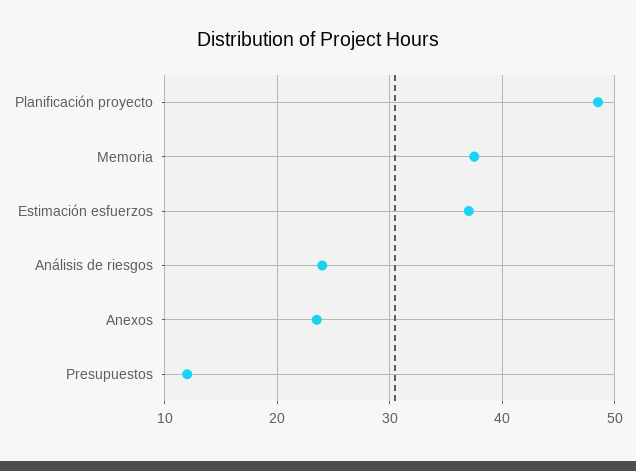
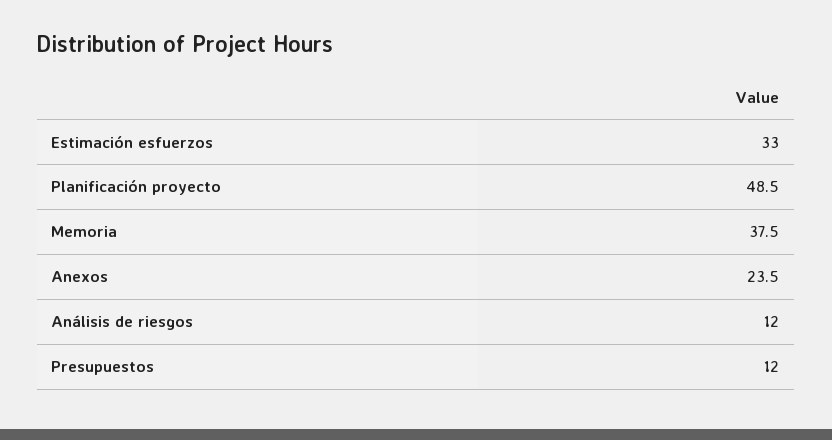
Estimación esfuerzos: 37 -> 33
Análisis de riesgos: 24 -> 12

